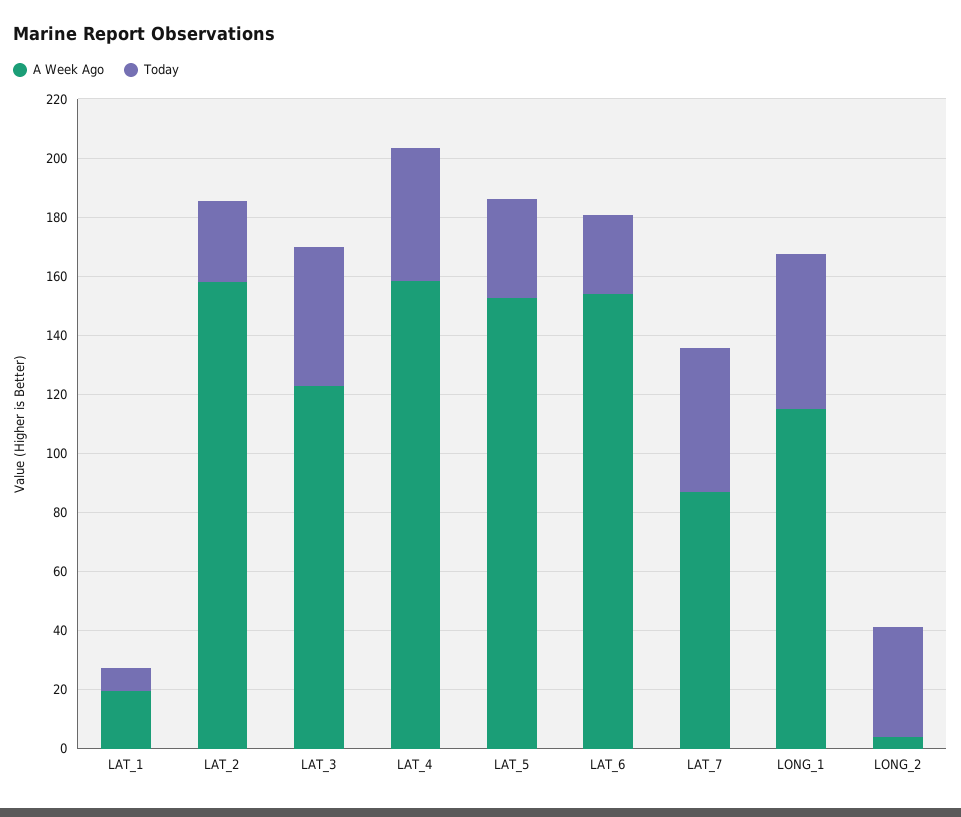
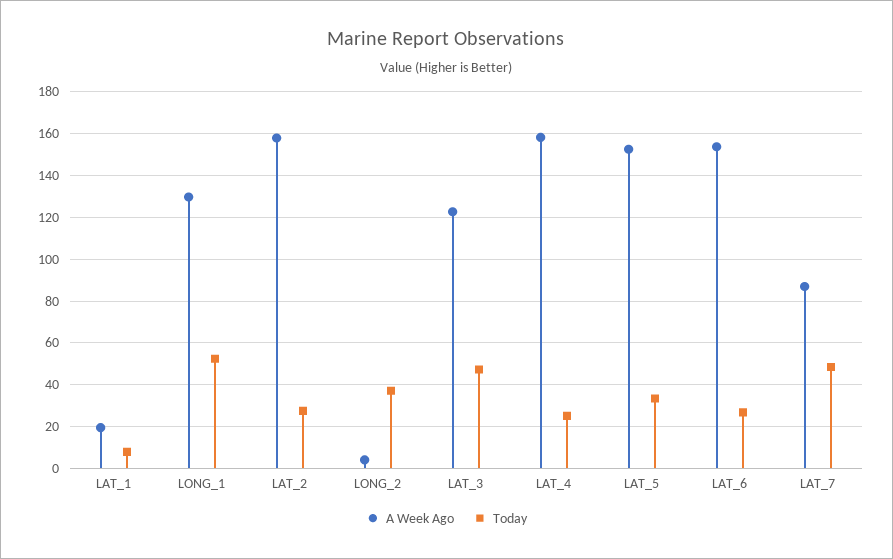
Today, LAT_4: 45 -> 25
A Week Ago, LONG_1: 115 -> 130

